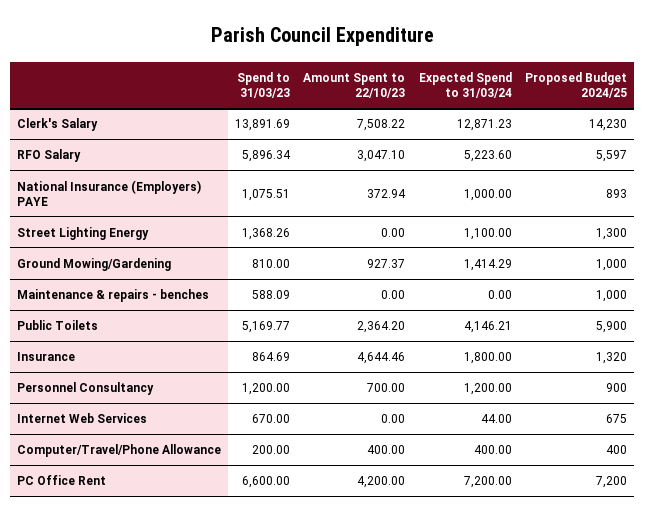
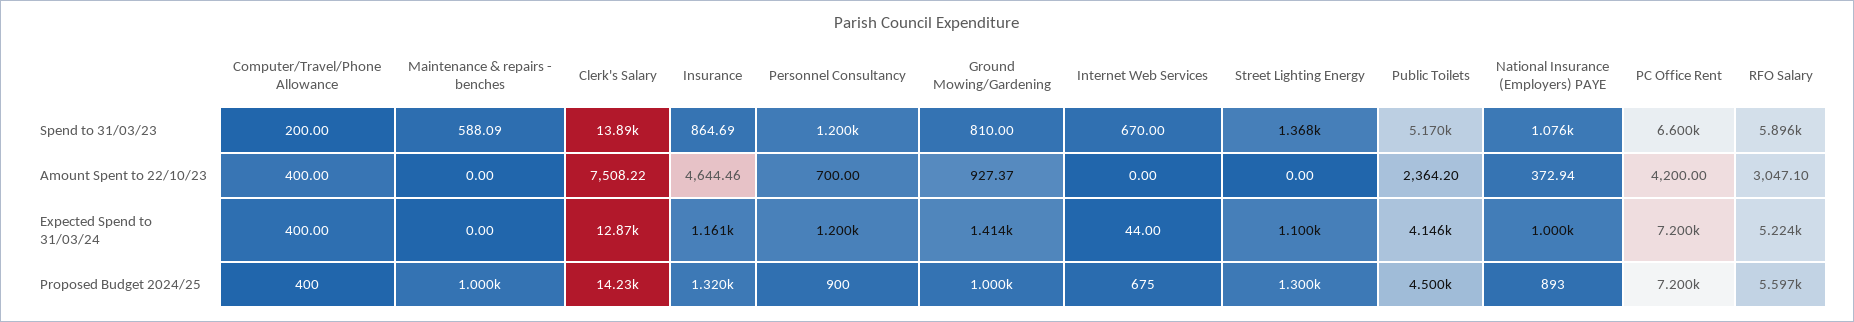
Proposed Budget 2024/25, Public Toilets: 5900 -> 4500
Expected Spend to 31/03/24, Insurance: 1800 -> 1161

